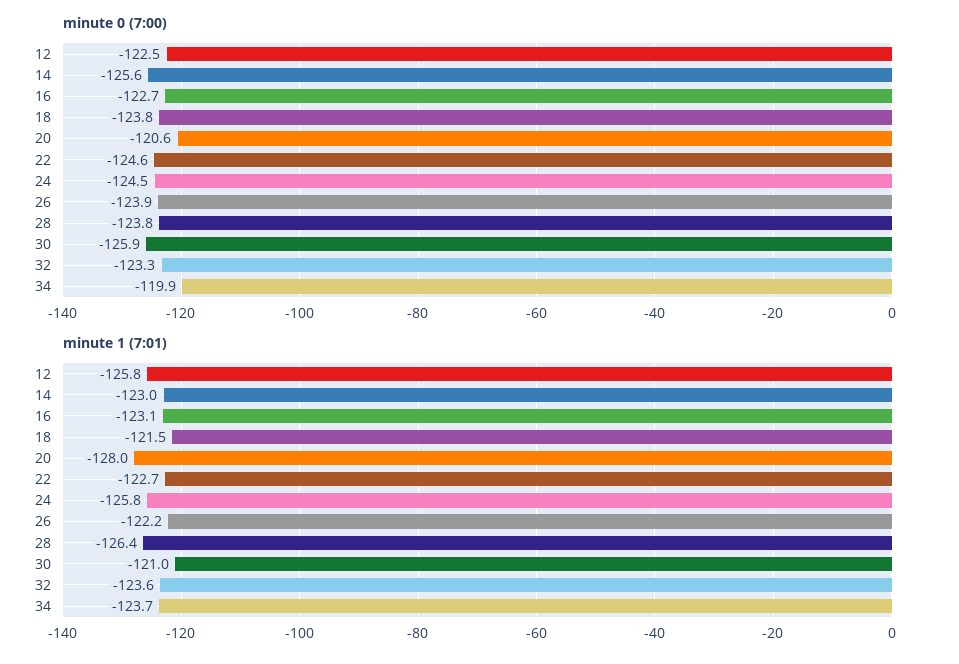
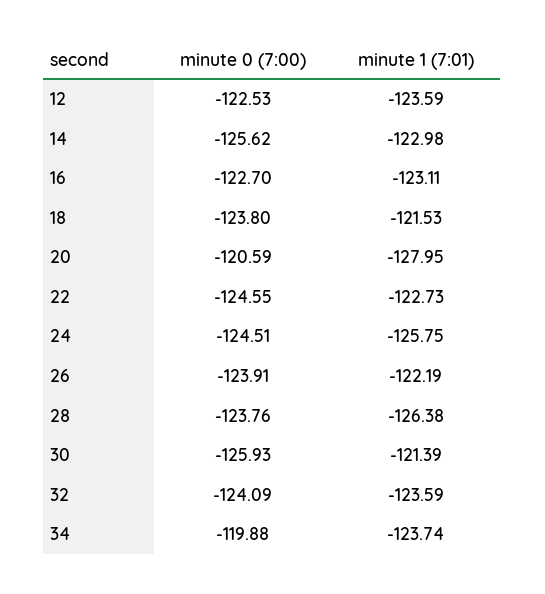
minute 0 (7:00), 32: -123.3 -> -124.09
minute 1 (7:01), 12: -125.8 -> -123.59
minute 1 (7:01), 30: -121 -> -121.39

